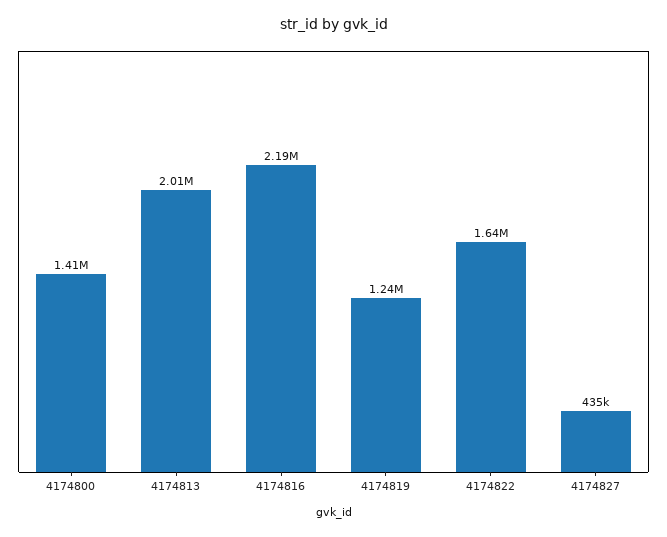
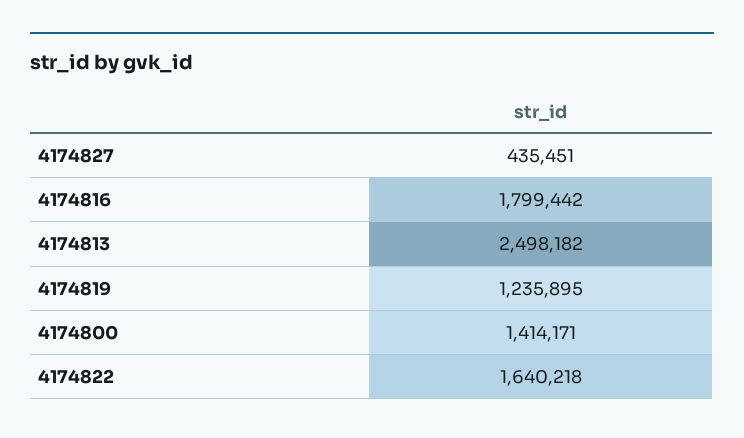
4174813: 2010000 -> 2498182
4174816: 2190000 -> 1799442

